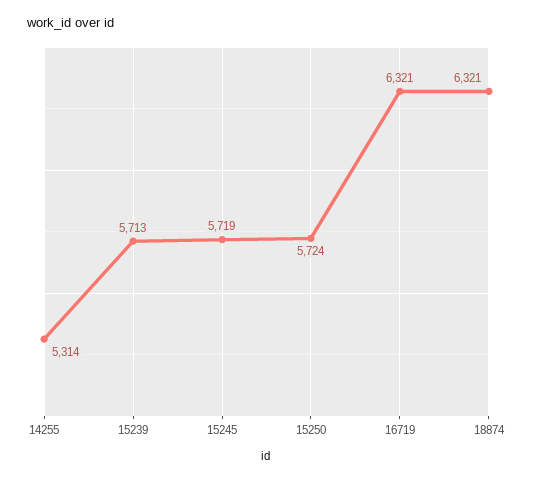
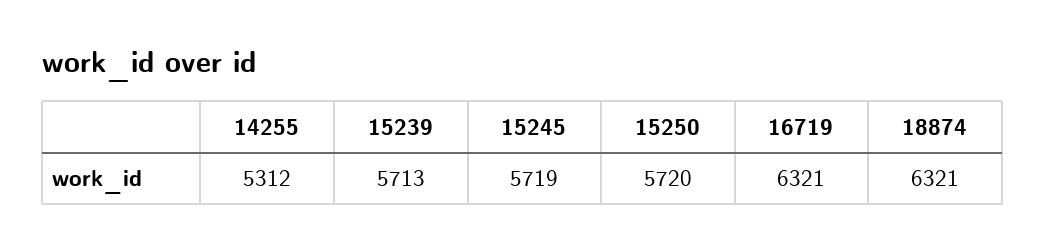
14255: 5314 -> 5312
15250: 5724 -> 5720

